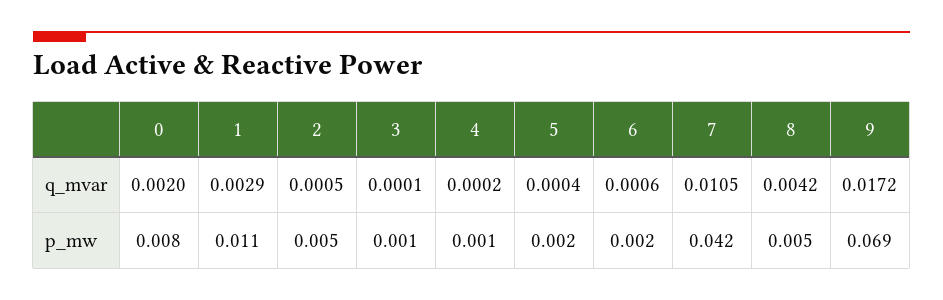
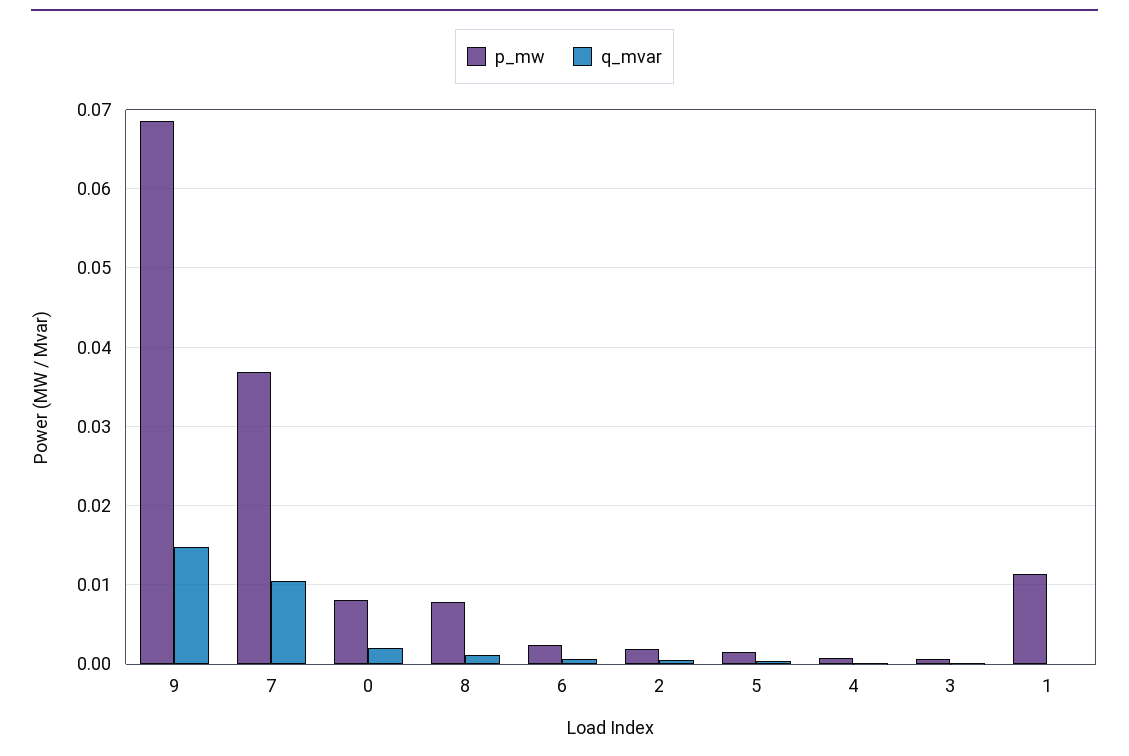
q_mvar, 1: 0.0029 -> 0
q_mvar, 8: 0.0042 -> 0.001
q_mvar, 9: 0.0172 -> 0.015
p_mw, 2: 0.005 -> 0.002
p_mw, 7: 0.042 -> 0.037
p_mw, 8: 0.005 -> 0.008

